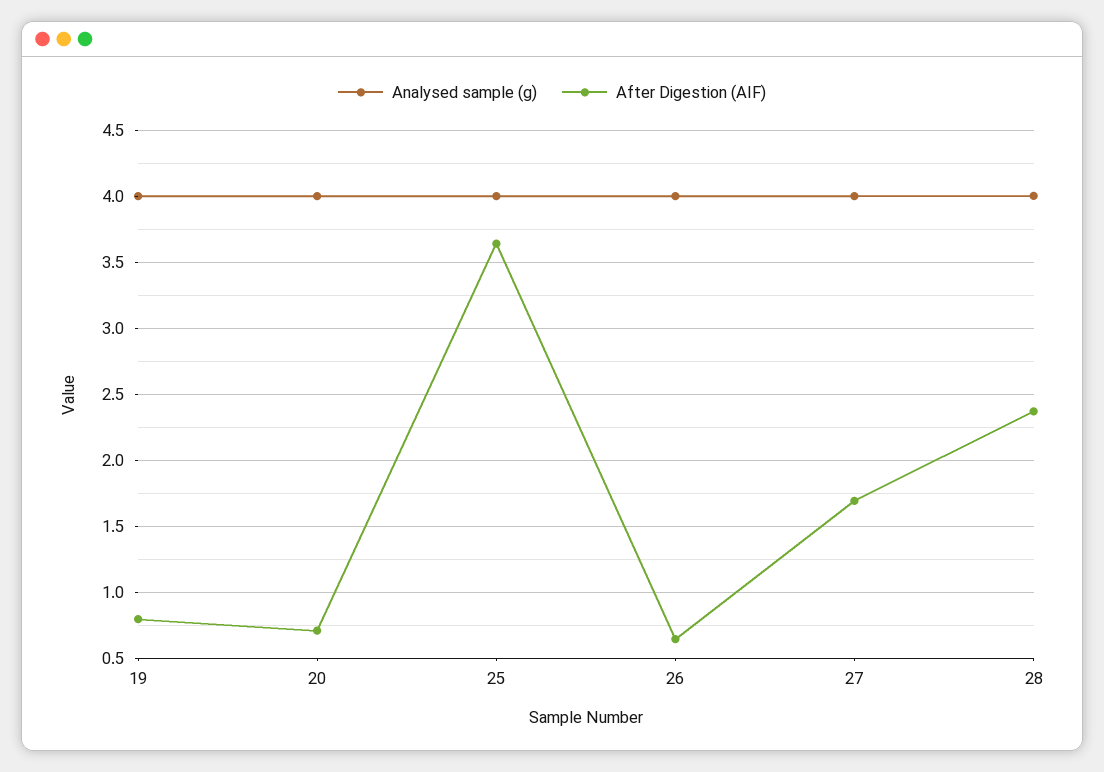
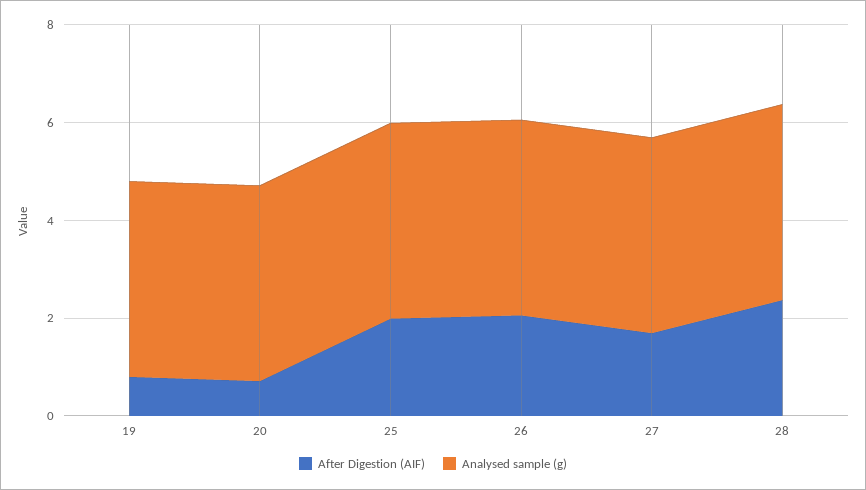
After Digestion (AIF), 25: 3.65 -> 2
After Digestion (AIF), 26: 0.65 -> 2

